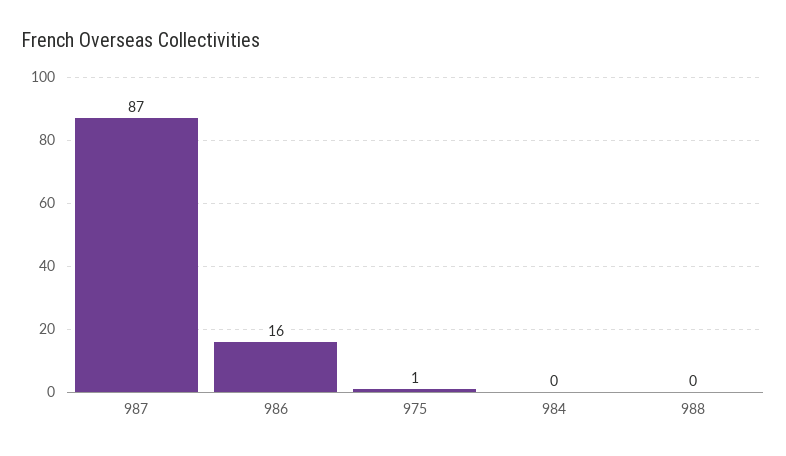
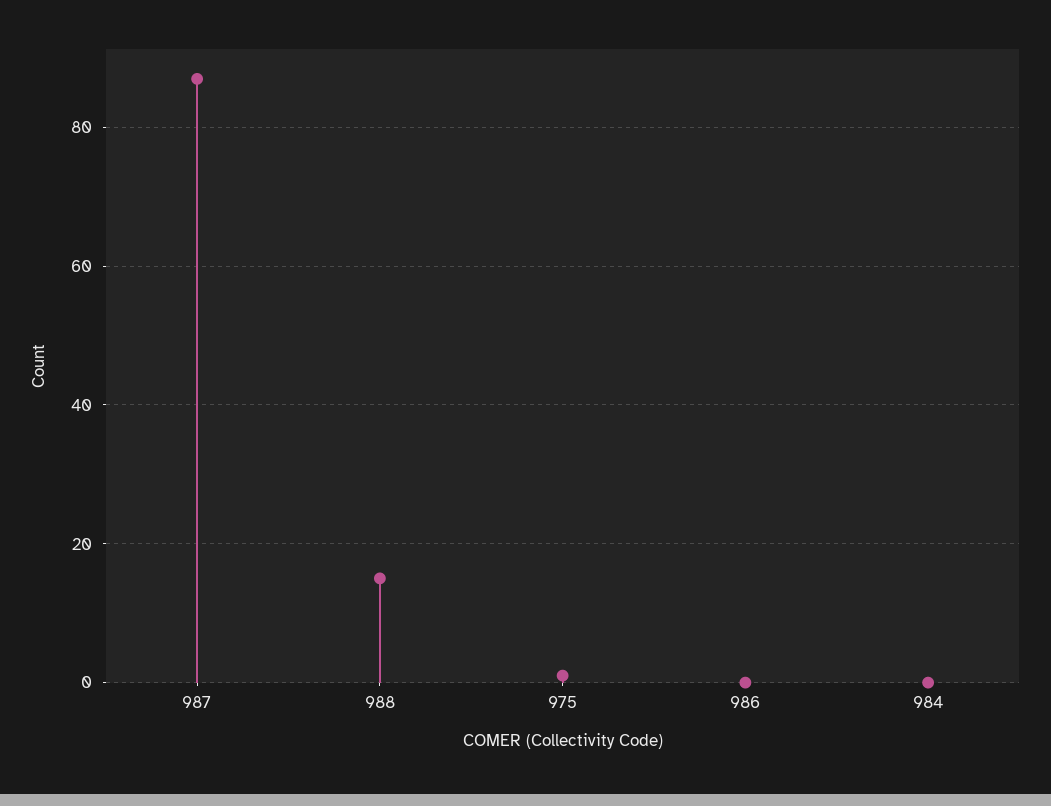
986: 16 -> 0
988: 0 -> 15

